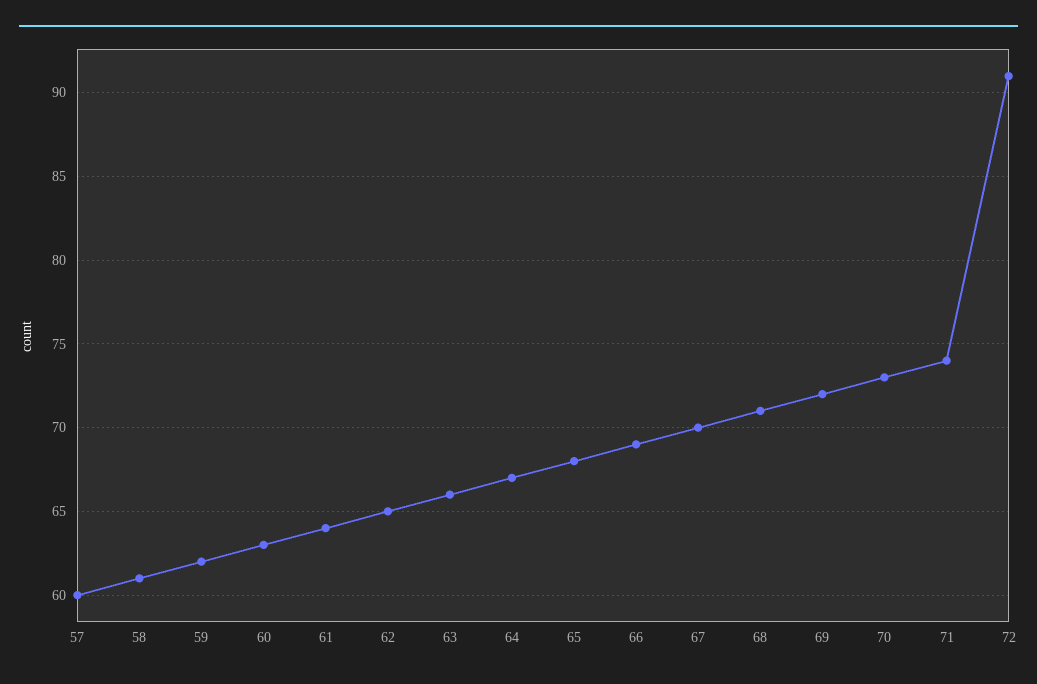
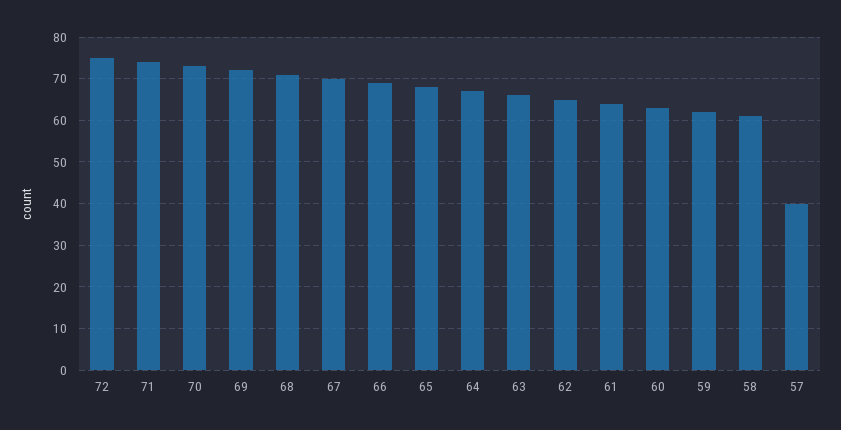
57: 60 -> 40
72: 91 -> 75

